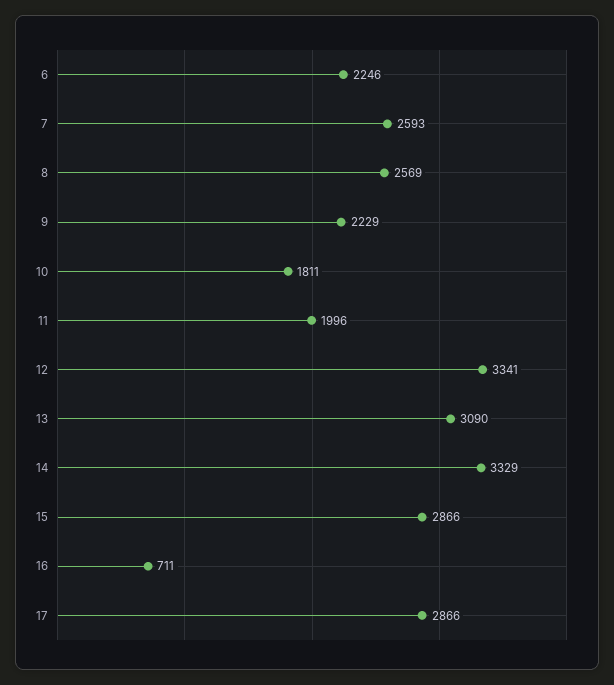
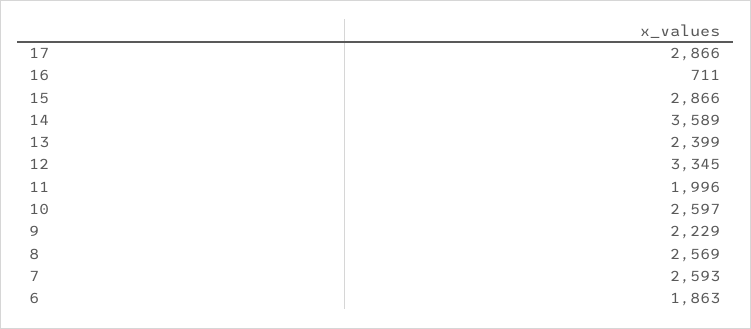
6: 2246 -> 1863
10: 1811 -> 2597
12: 3341 -> 3345
13: 3090 -> 2399
14: 3329 -> 3589

